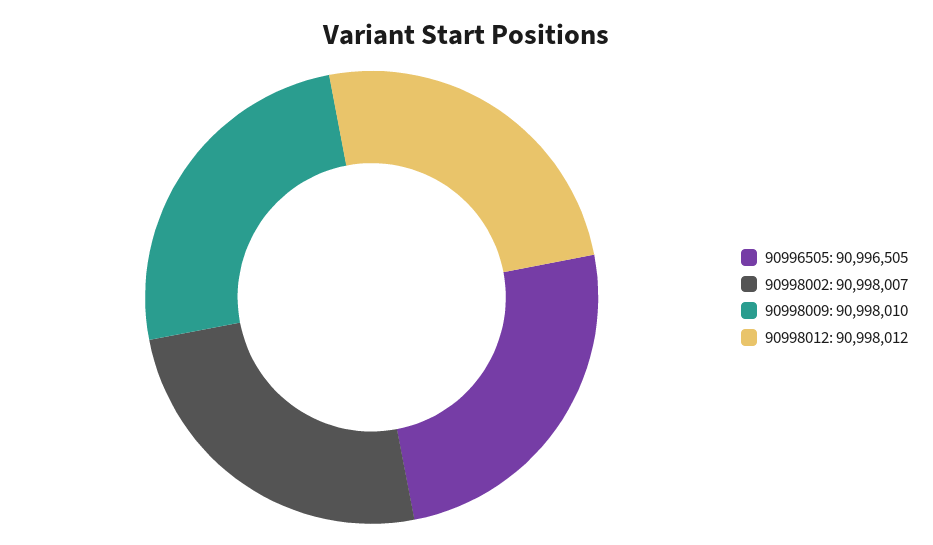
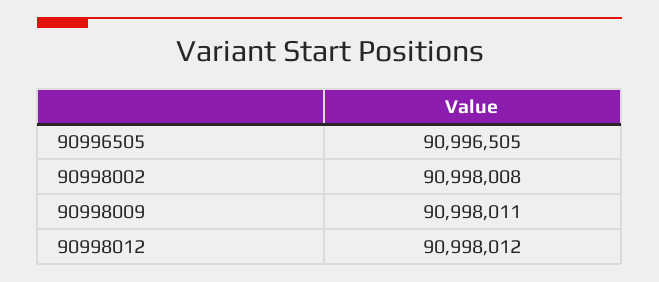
90998002: 90998007 -> 90998008
90998009: 90998010 -> 90998011

